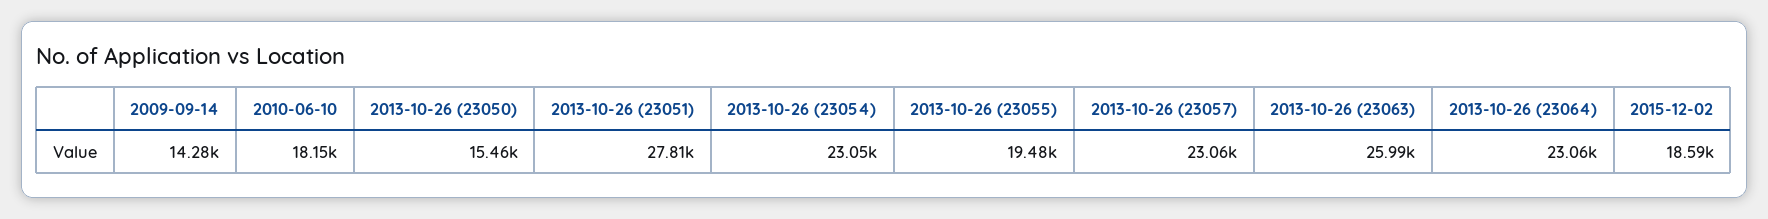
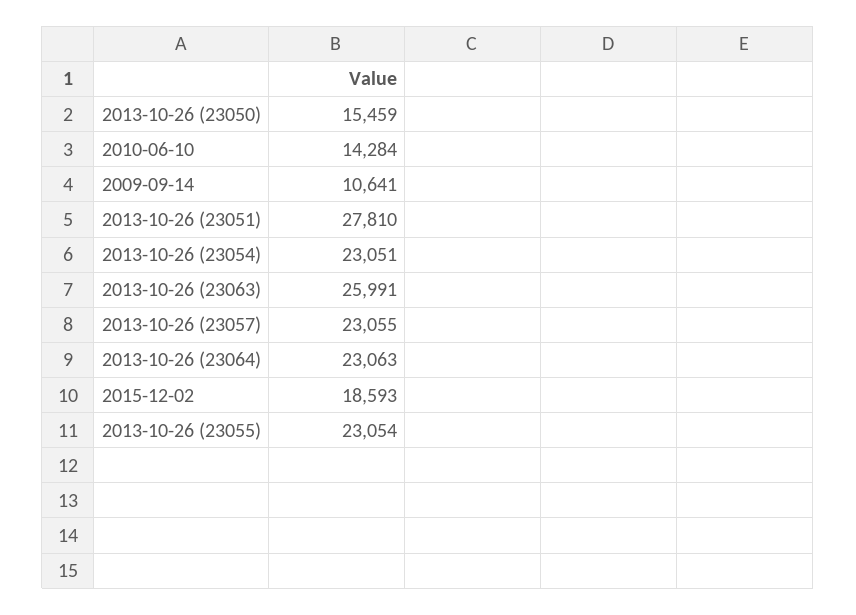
2009-09-14: 14280 -> 10641
2010-06-10: 18150 -> 14284
2013-10-26 (23055): 19480 -> 23054

